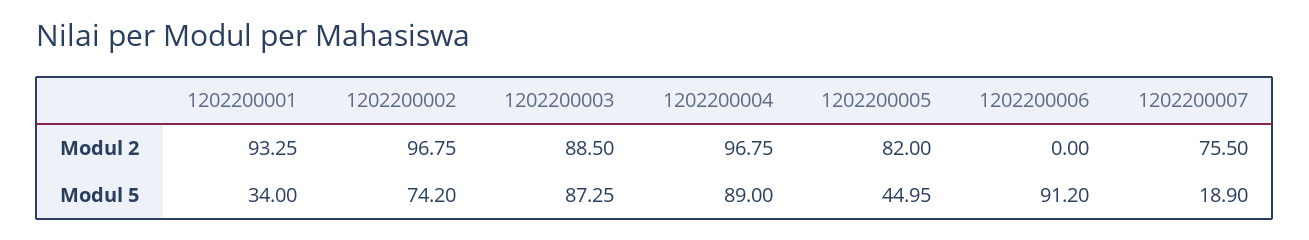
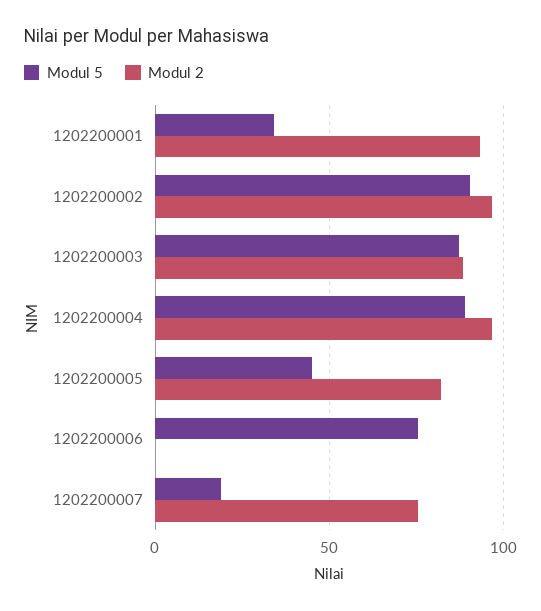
Modul 5, 1202200002: 74.2 -> 90
Modul 5, 1202200006: 91.2 -> 75

